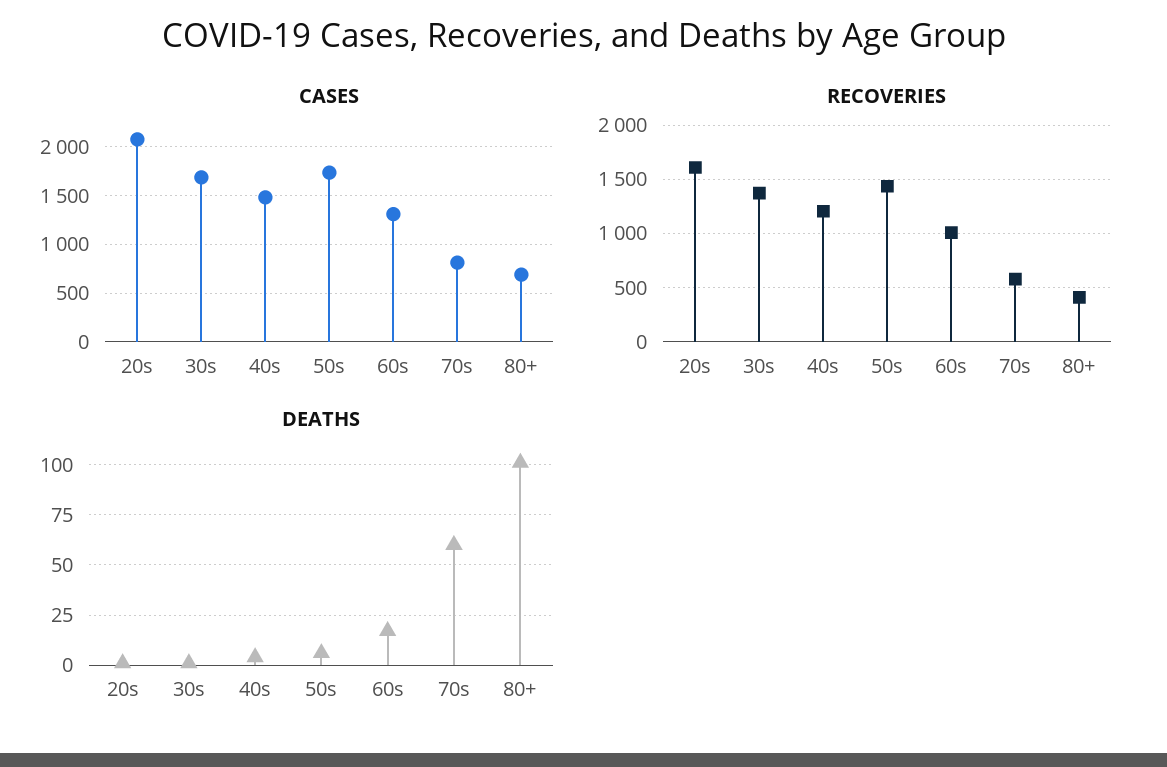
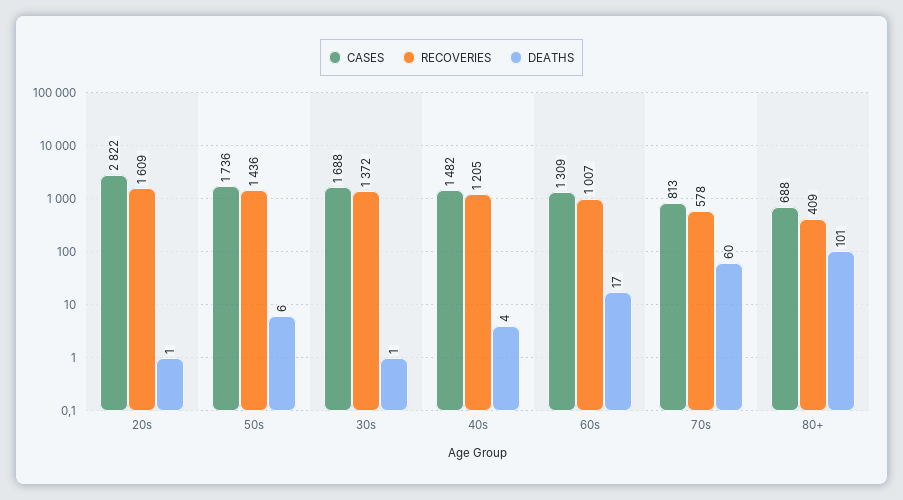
CASES, 20s: 2100 -> 2822

